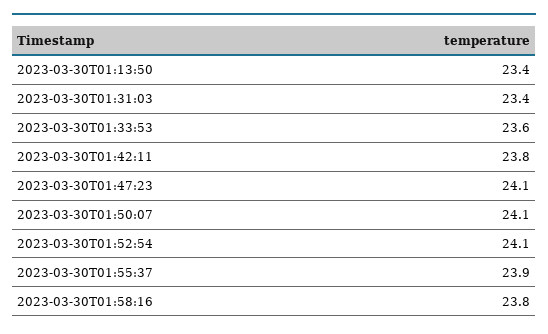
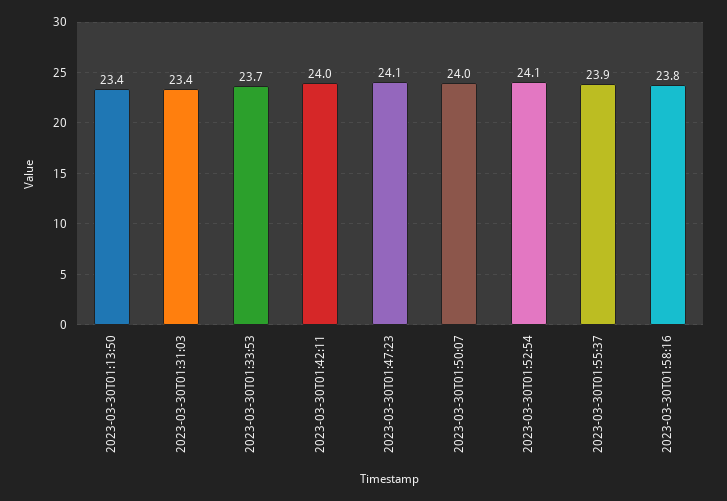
2023-03-30T01:33:53: 23.6 -> 23.7
2023-03-30T01:42:11: 23.8 -> 24
2023-03-30T01:50:07: 24.1 -> 24

